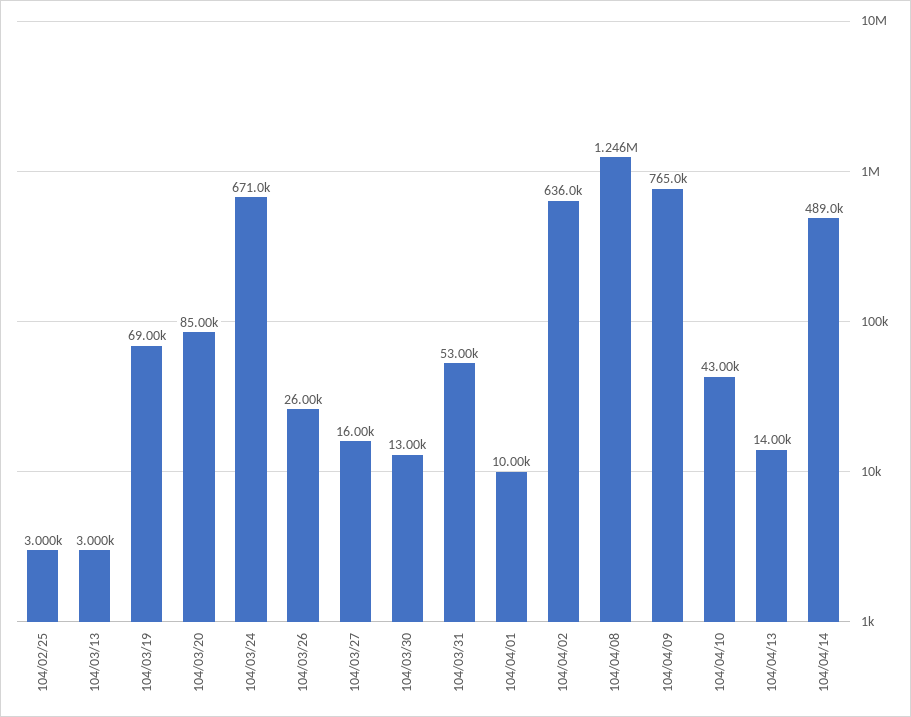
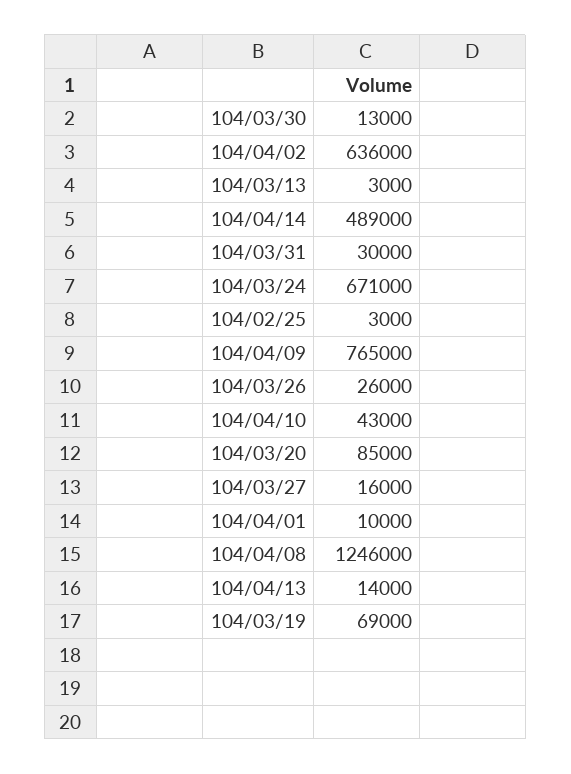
104/03/31: 53000 -> 30000

